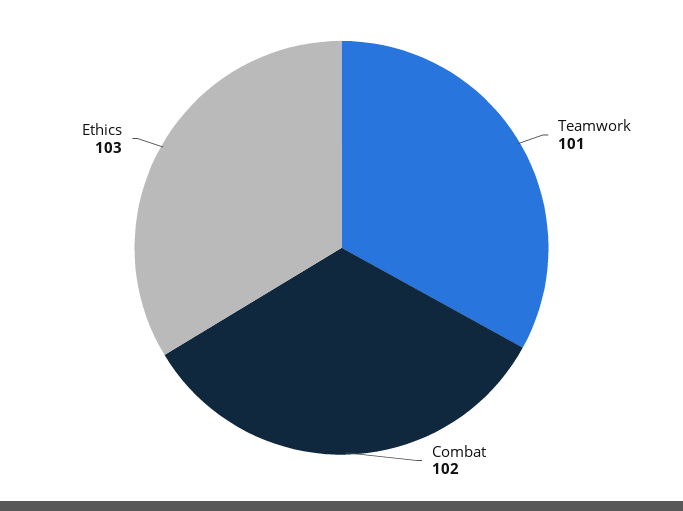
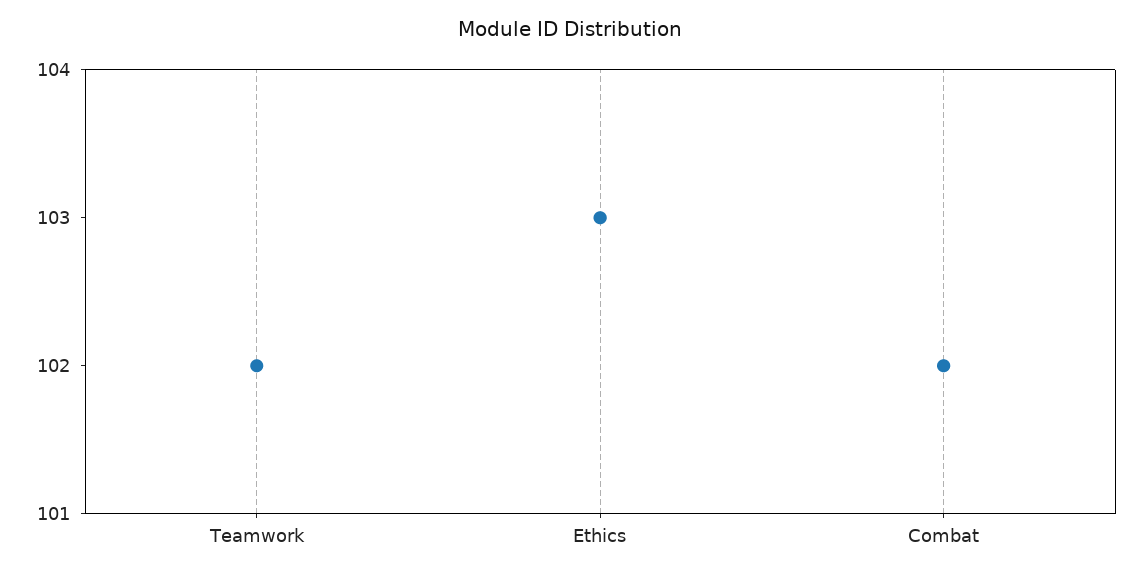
Teamwork: 101 -> 102

